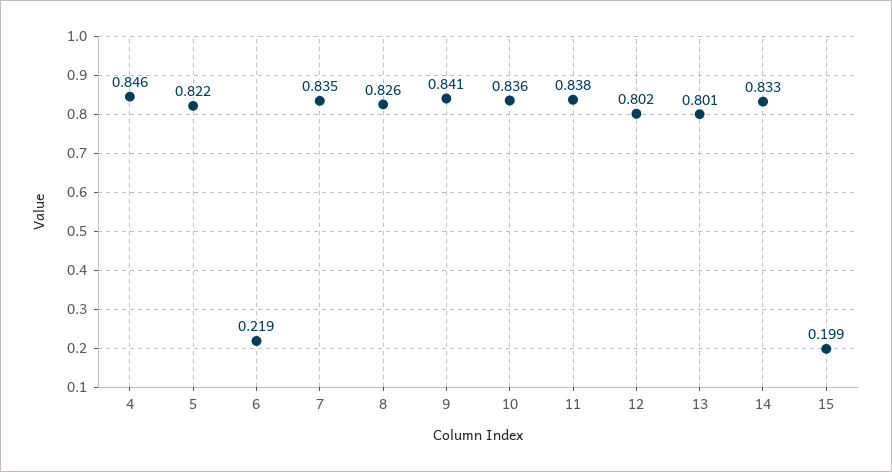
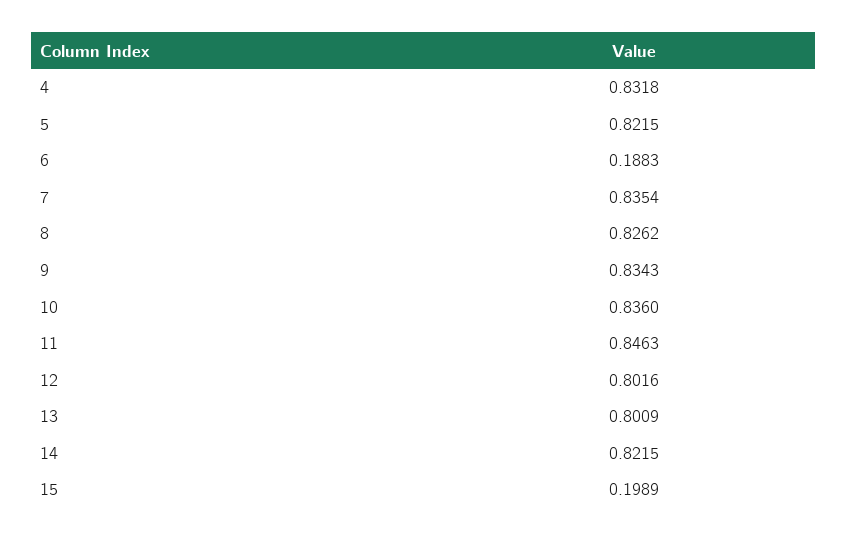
4: 0.846 -> 0.8318
6: 0.219 -> 0.1883
9: 0.841 -> 0.8343
11: 0.838 -> 0.8463
14: 0.833 -> 0.8215

